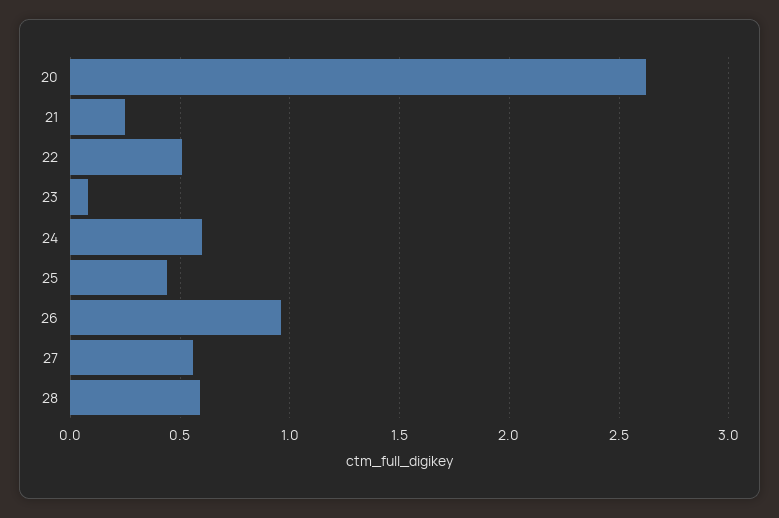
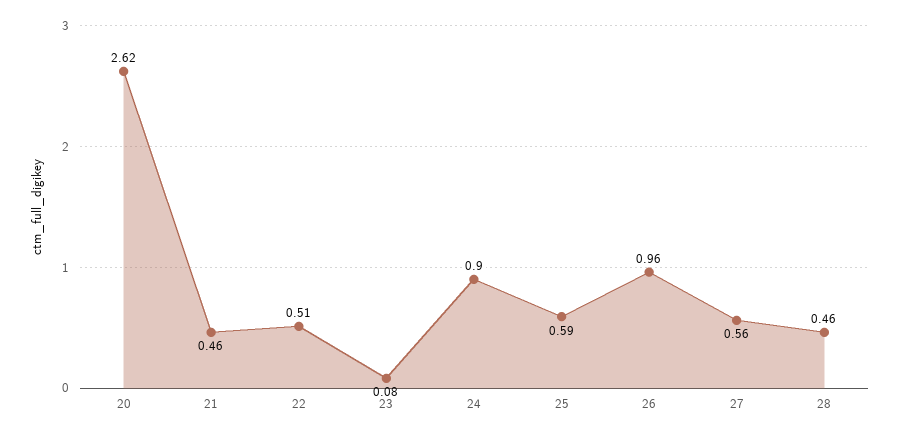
21: 0.25 -> 0.46
24: 0.6 -> 0.9
25: 0.45 -> 0.59
28: 0.6 -> 0.46

